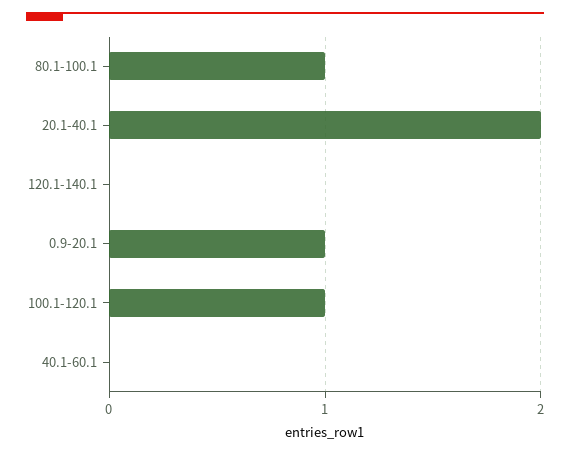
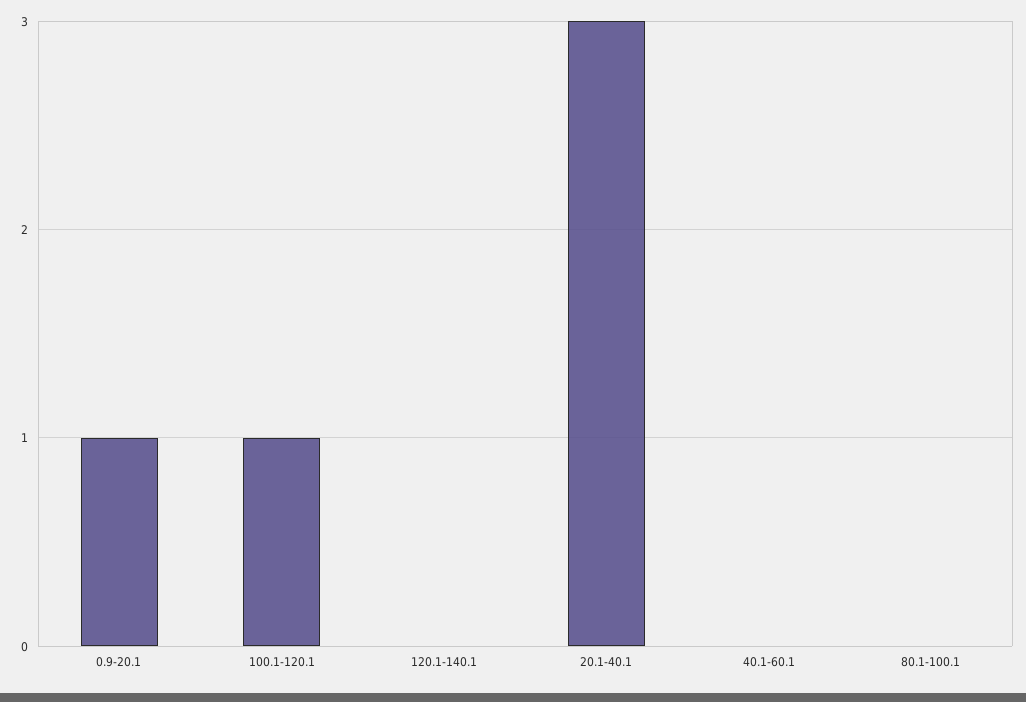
80.1-100.1: 1 -> 0
20.1-40.1: 2 -> 3

